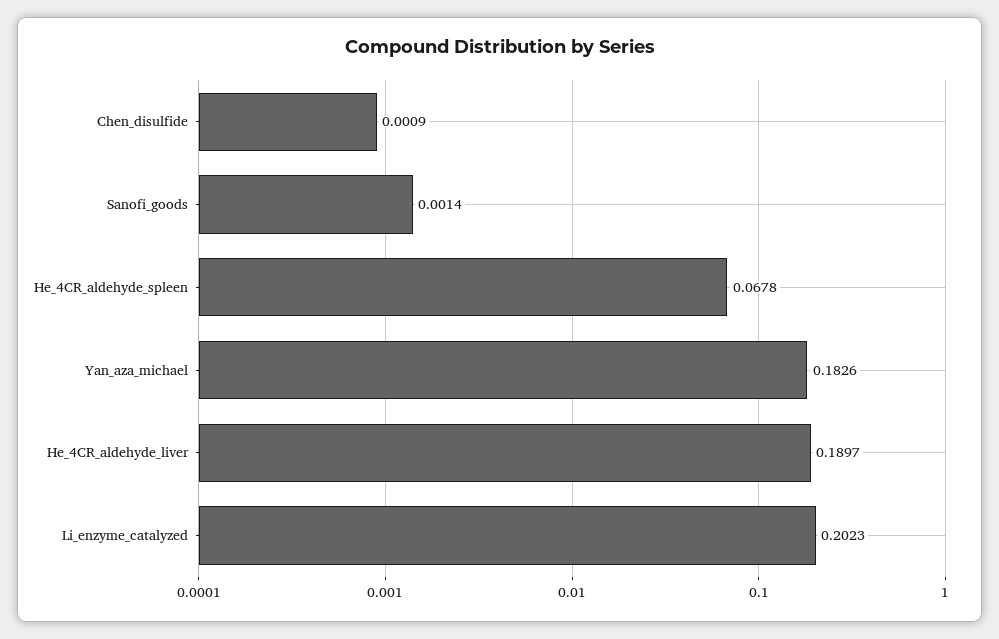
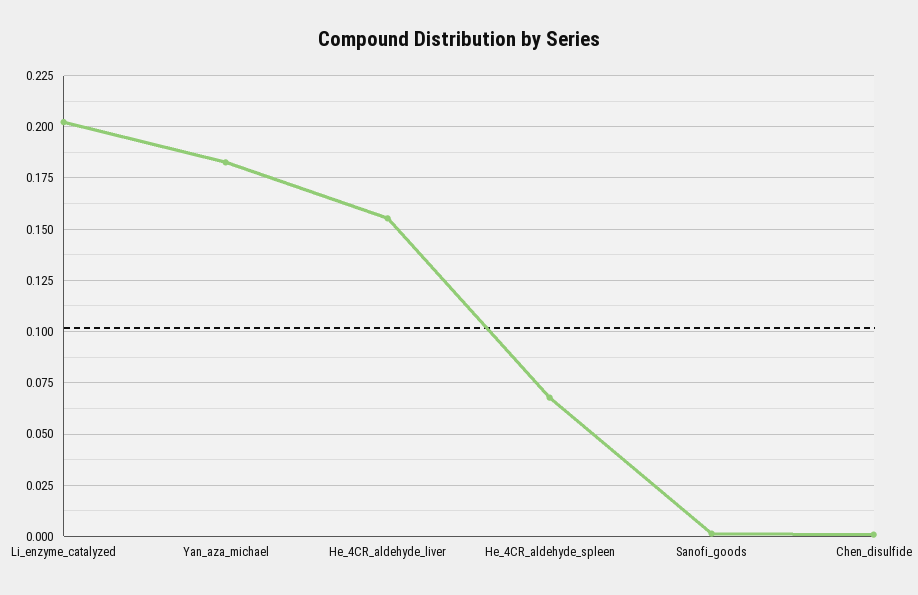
He_4CR_aldehyde_liver: 0.1897 -> 0.155

